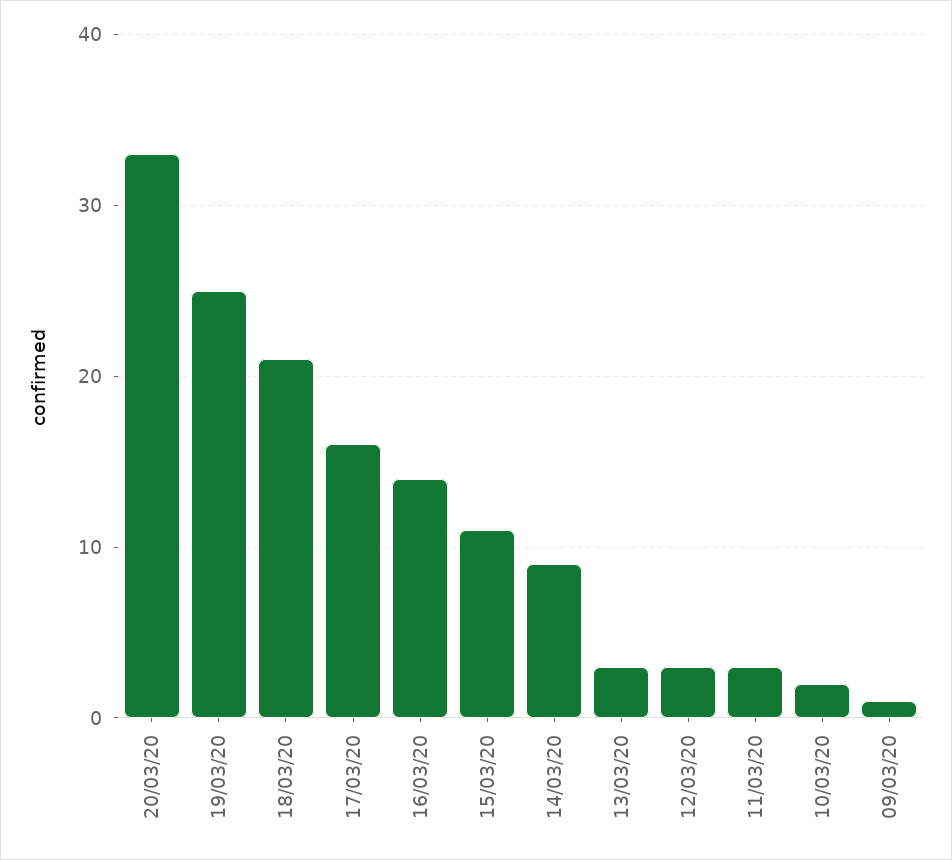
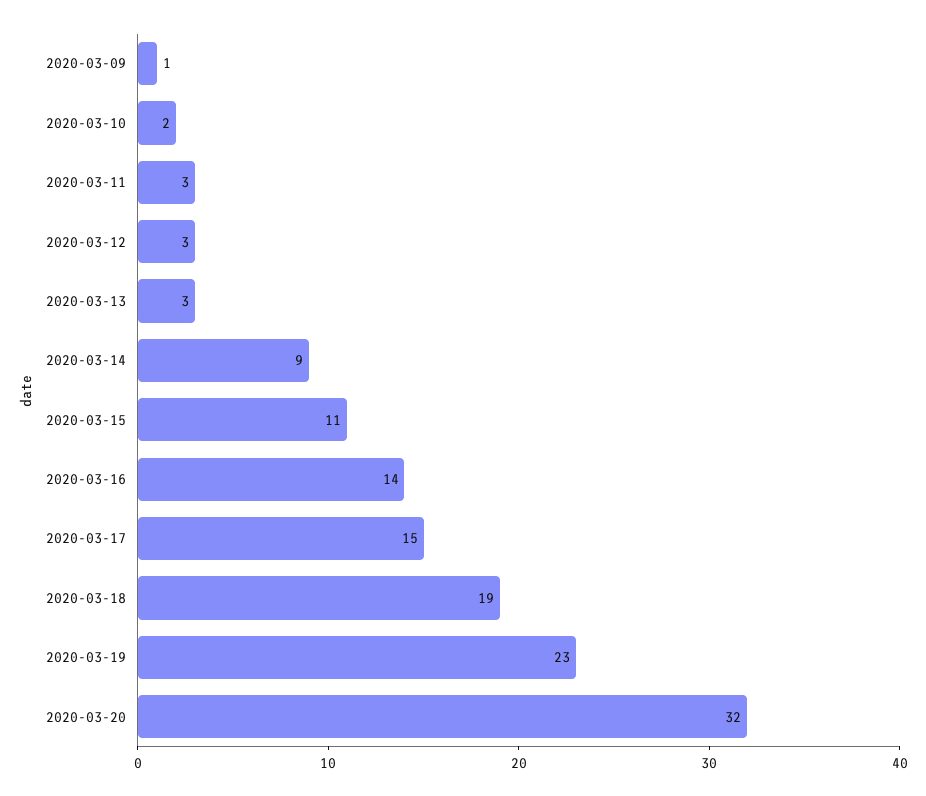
20/03/20: 33 -> 32
19/03/20: 25 -> 23
18/03/20: 21 -> 19
17/03/20: 16 -> 15

